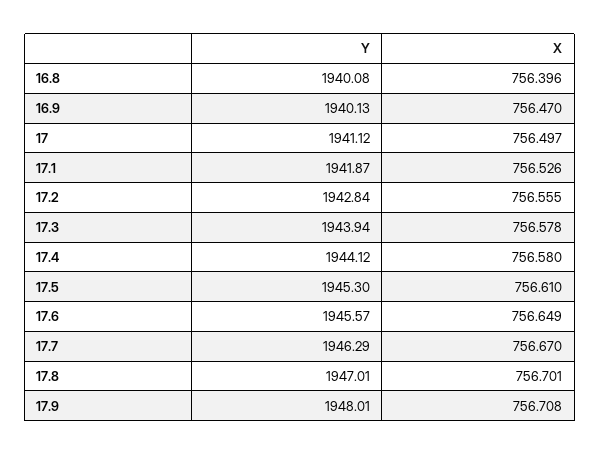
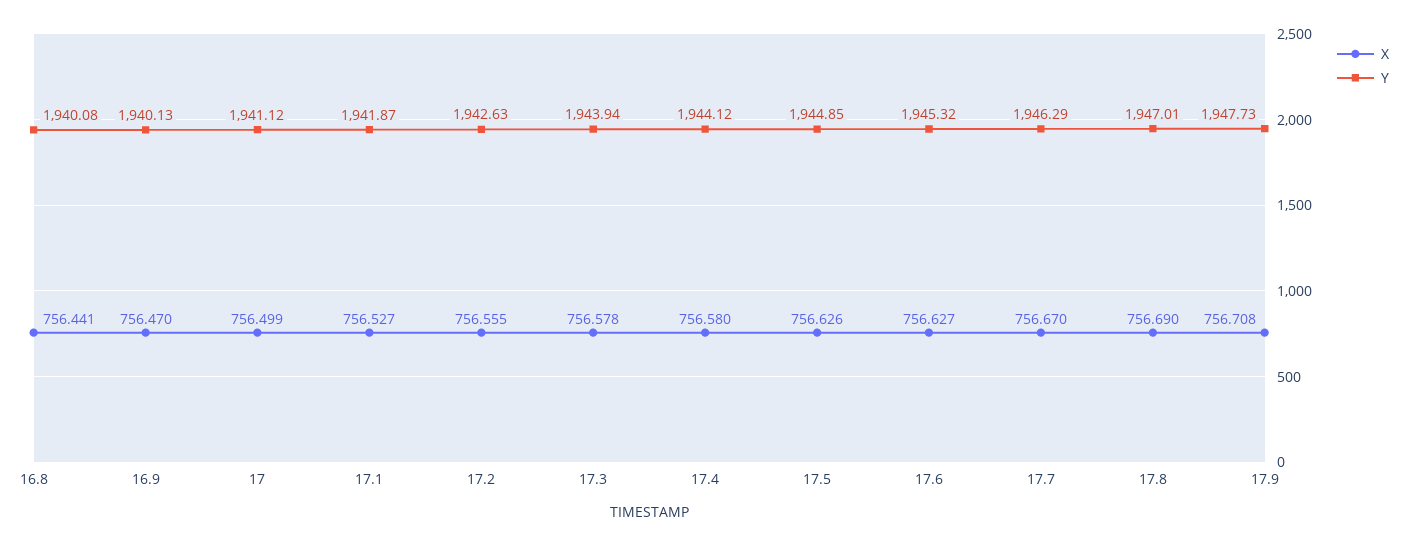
X, 16.8: 756.396 -> 756.441
X, 17: 756.497 -> 756.499
X, 17.1: 756.526 -> 756.527
Y, 17.2: 1942.84 -> 1942.63
Y, 17.5: 1945.3 -> 1944.85
X, 17.5: 756.61 -> 756.626
Y, 17.6: 1945.57 -> 1945.32
X, 17.6: 756.649 -> 756.627
X, 17.8: 756.701 -> 756.69
Y, 17.9: 1948.01 -> 1947.73

